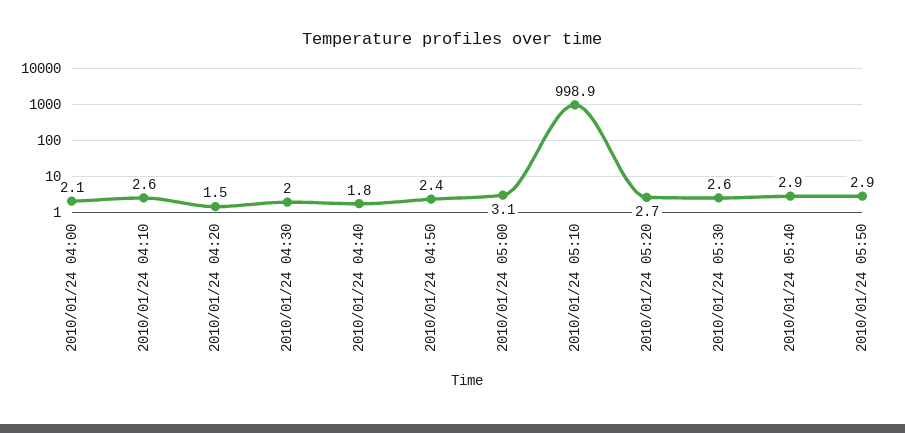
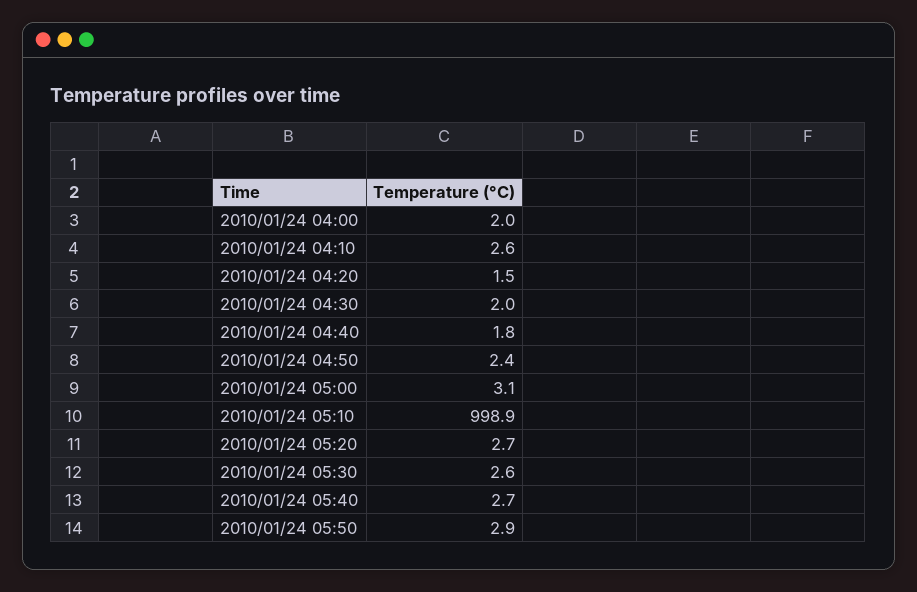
2010/01/24 04:00: 2.1 -> 2
2010/01/24 05:40: 2.9 -> 2.7

